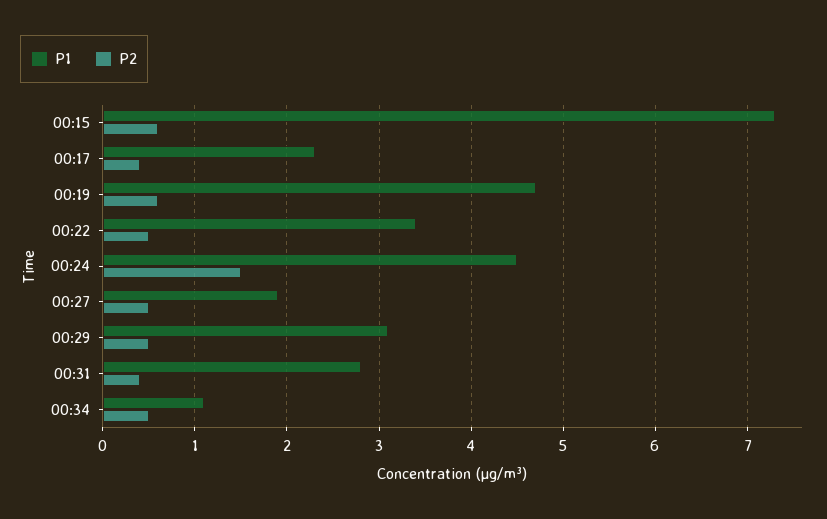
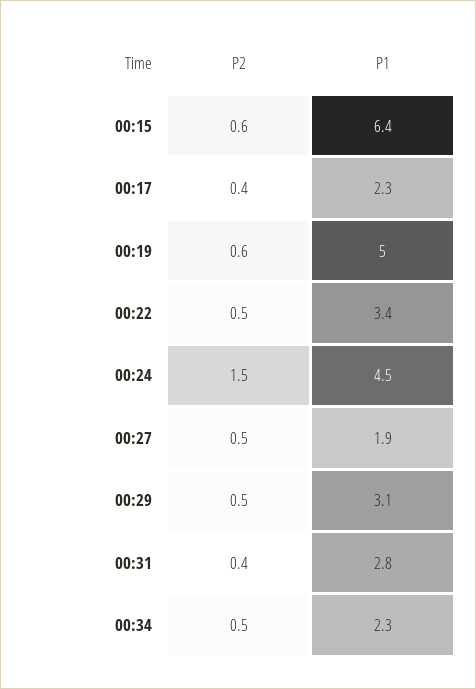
P1, 00:15: 7.3 -> 6.4
P1, 00:19: 4.7 -> 5
P1, 00:34: 1.1 -> 2.3

